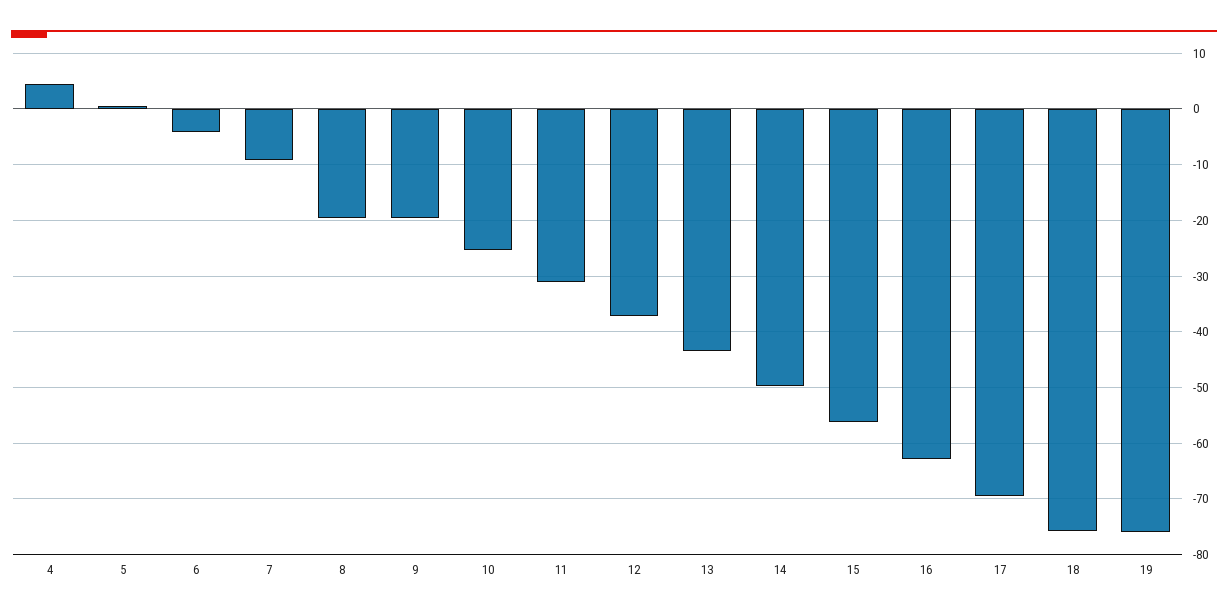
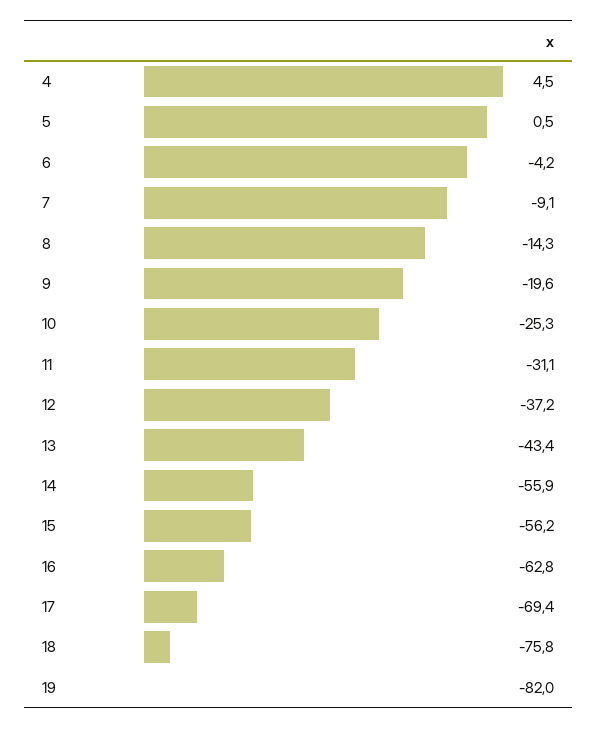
8: -20 -> -14.3
14: -50 -> -55.9
19: -76 -> -82

